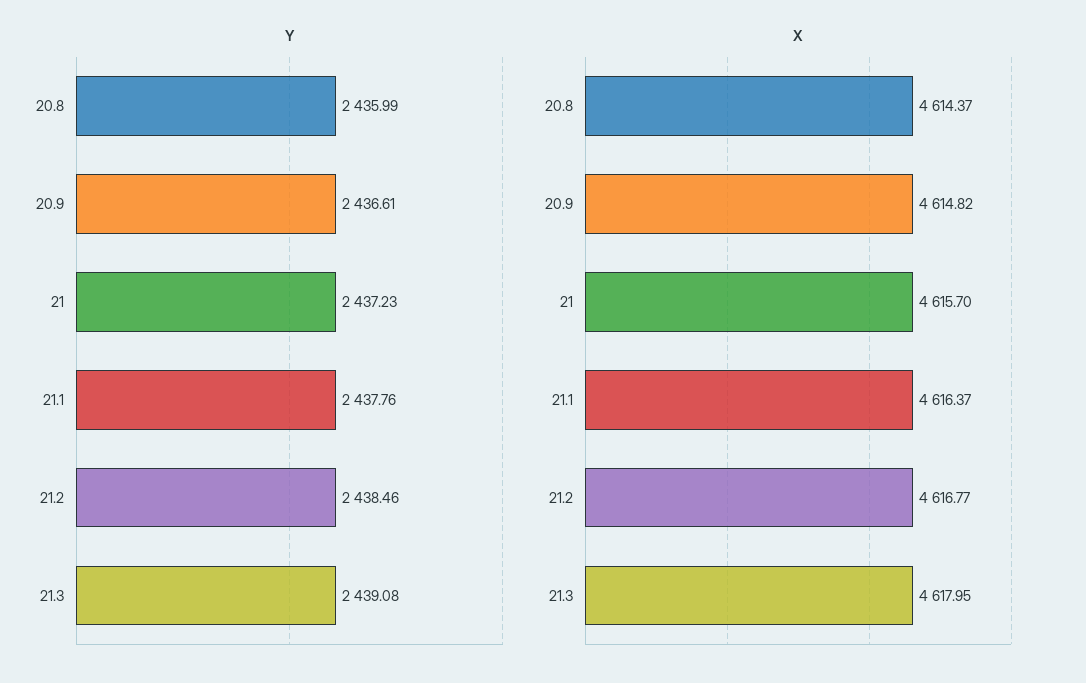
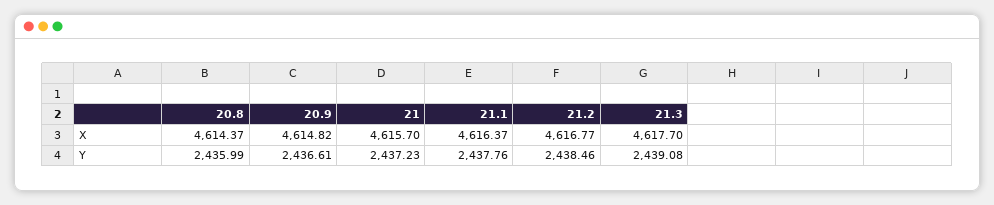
X, 21.3: 4617.95 -> 4617.7

